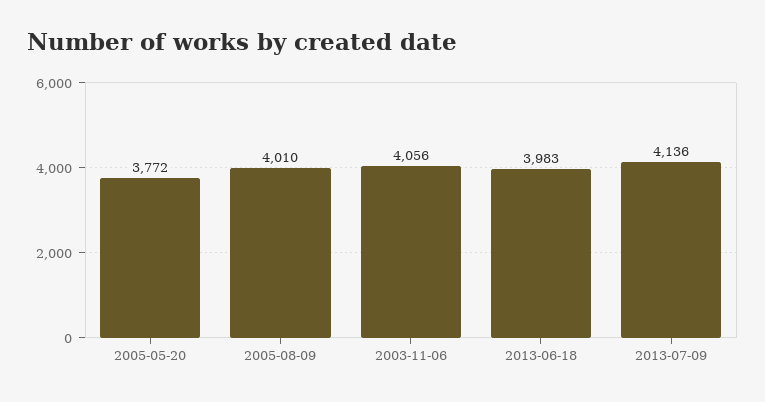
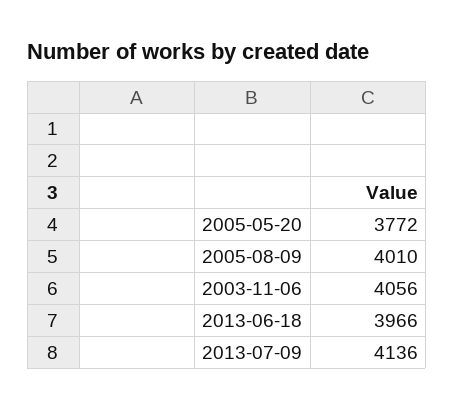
2013-06-18: 3983 -> 3966

